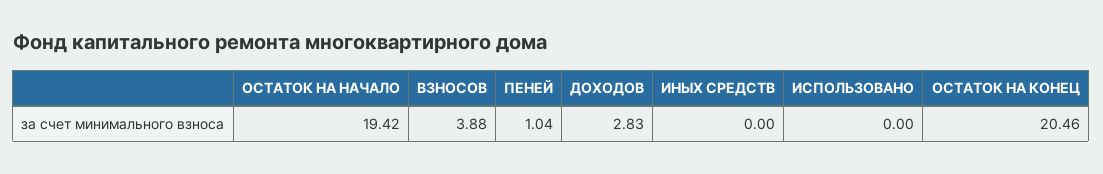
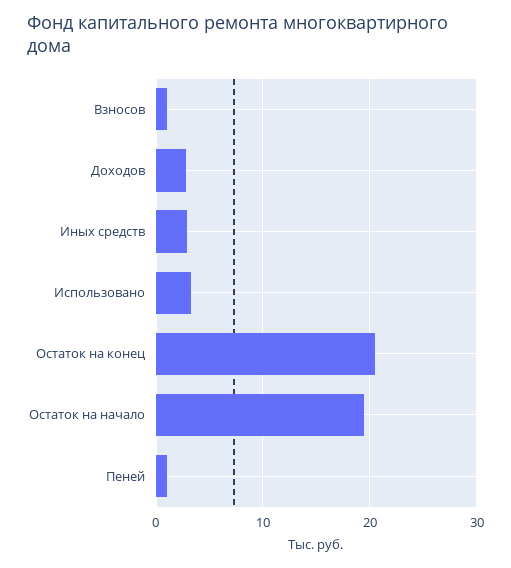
ВЗНОСОВ: 3.88 -> 1
ИНЫХ СРЕДСТВ: 0 -> 3
ИСПОЛЬЗОВАНО: 0 -> 3

